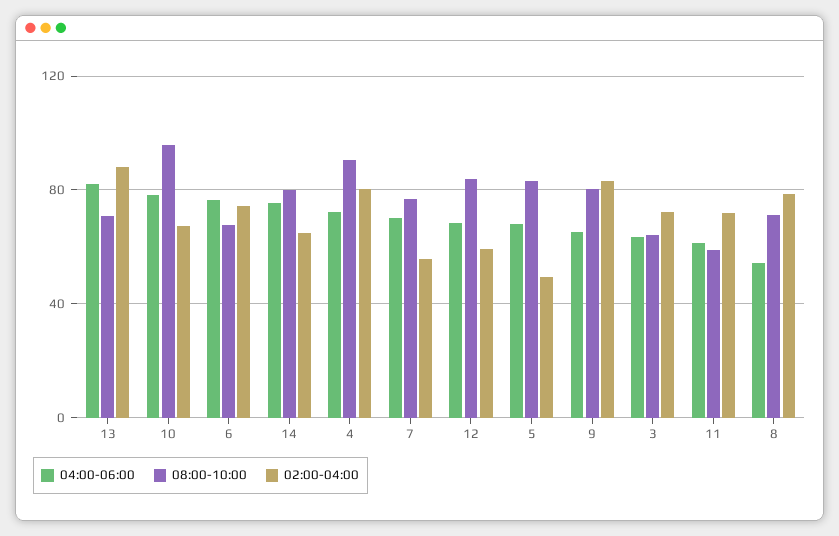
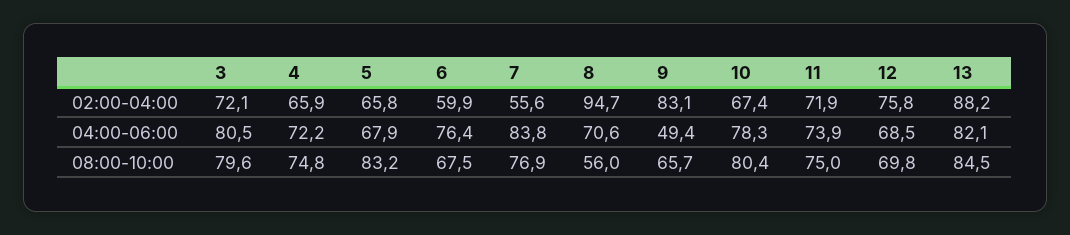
08:00-10:00, 13: 70 -> 84.5
08:00-10:00, 10: 95 -> 80.4
02:00-04:00, 6: 75 -> 59.9
04:00-06:00, 14: 75 -> none
08:00-10:00, 14: 80 -> none
02:00-04:00, 14: 65 -> none
08:00-10:00, 4: 90 -> 74.8
02:00-04:00, 4: 80 -> 65.9
04:00-06:00, 7: 70 -> 83.8
08:00-10:00, 12: 85 -> 69.8
02:00-04:00, 12: 60 -> 75.8
02:00-04:00, 5: 50 -> 65.8
04:00-06:00, 9: 65 -> 49.4
08:00-10:00, 9: 80 -> 65.7
04:00-06:00, 3: 65 -> 80.5
08:00-10:00, 3: 65 -> 79.6
04:00-06:00, 11: 60 -> 73.9
08:00-10:00, 11: 60 -> 75
04:00-06:00, 8: 55 -> 70.6
08:00-10:00, 8: 70 -> 56
02:00-04:00, 8: 80 -> 94.7

